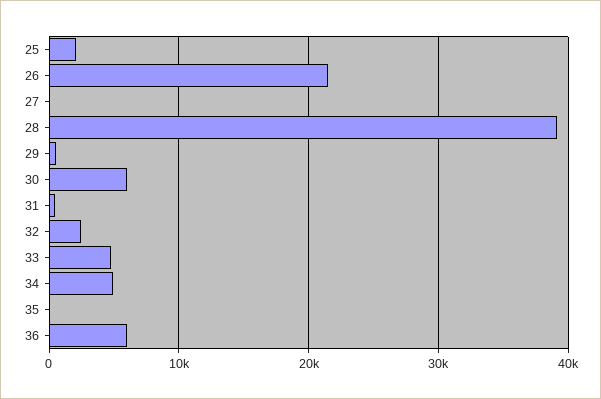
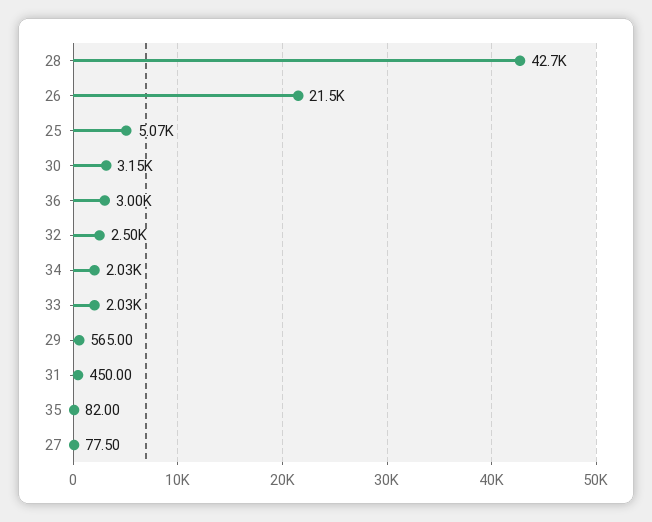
25: 2000 -> 5070
28: 39000 -> 42700
30: 6000 -> 3150
33: 5000 -> 2030
34: 5000 -> 2030
36: 6000 -> 3000

